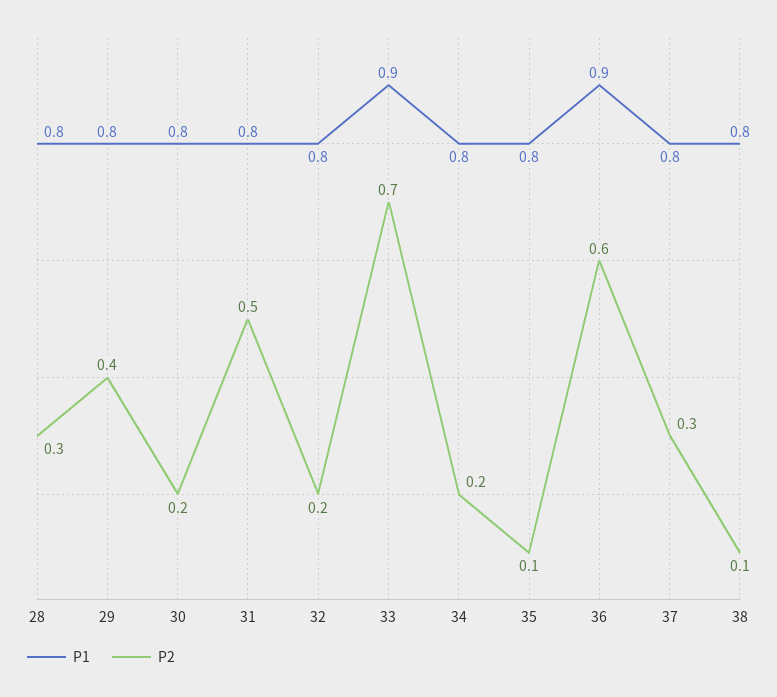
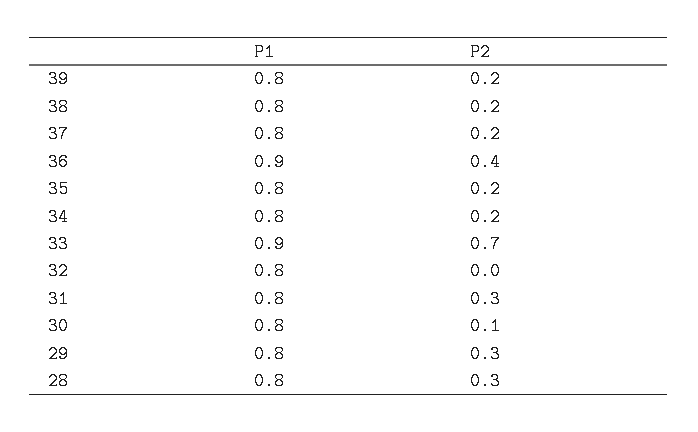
P2, 29: 0.4 -> 0.3
P2, 30: 0.2 -> 0.1
P2, 31: 0.5 -> 0.3
P2, 32: 0.2 -> 0
P2, 35: 0.1 -> 0.2
P2, 36: 0.6 -> 0.4
P2, 37: 0.3 -> 0.2
P2, 38: 0.1 -> 0.2
P1, 39: none -> 0.8
P2, 39: none -> 0.2

